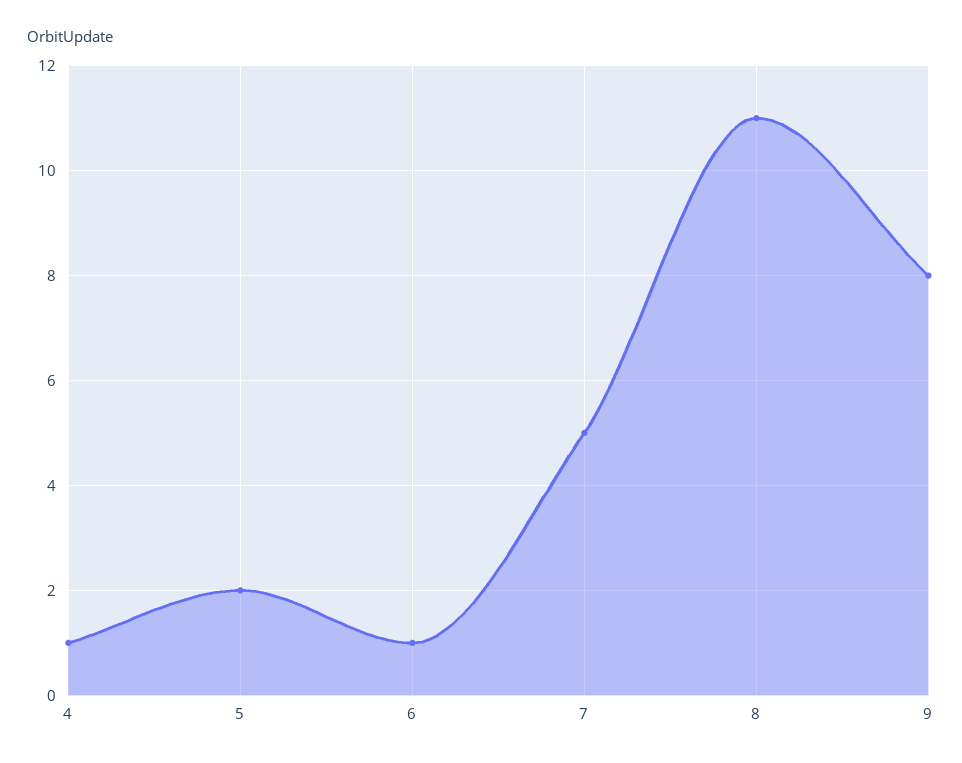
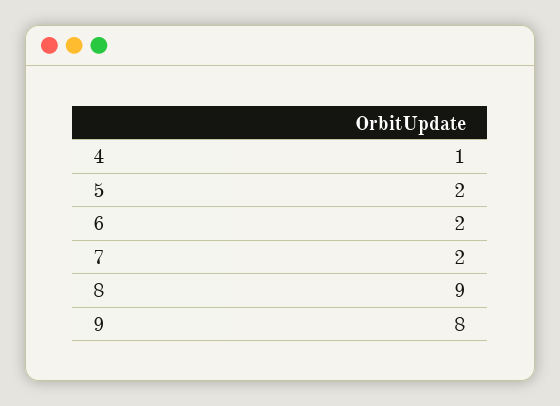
6: 1 -> 2
7: 5 -> 2
8: 11 -> 9

